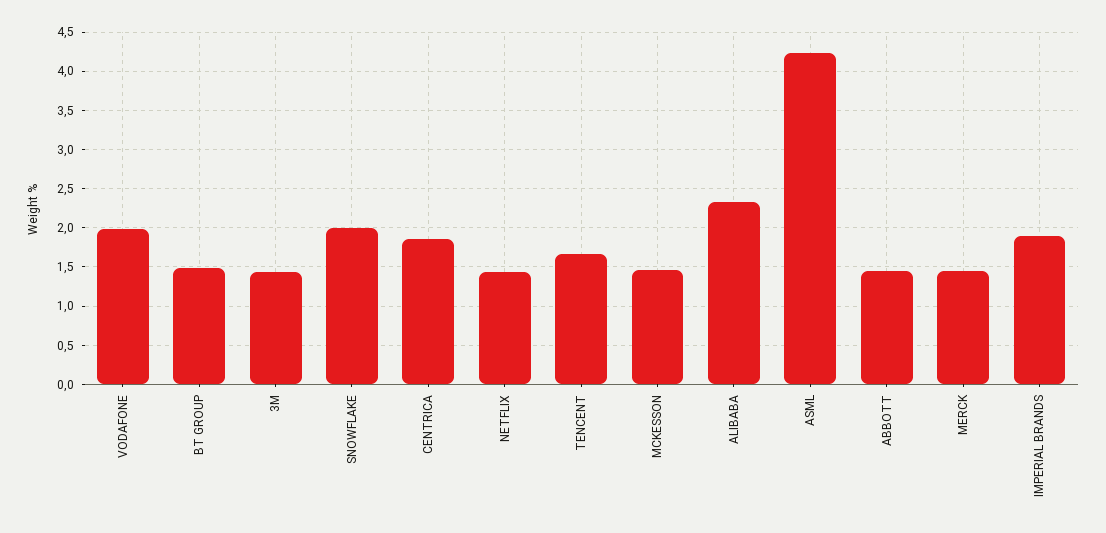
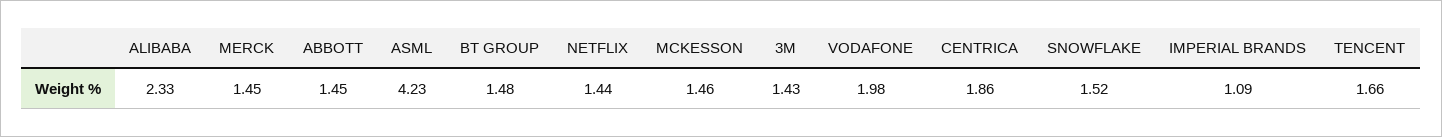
SNOWFLAKE: 2 -> 1.52
IMPERIAL BRANDS: 1.9 -> 1.09

